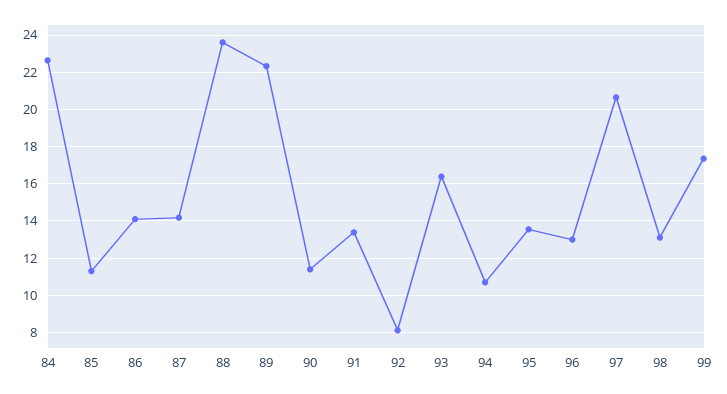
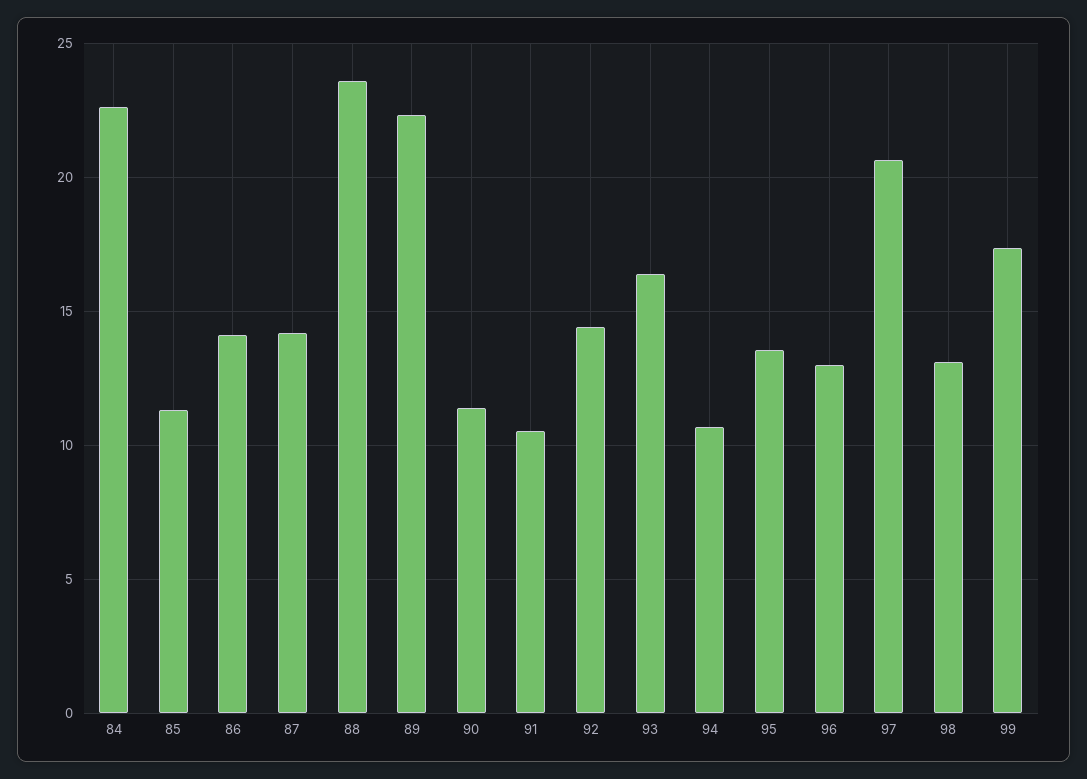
91: 13.5 -> 10.5
92: 8 -> 14.5

